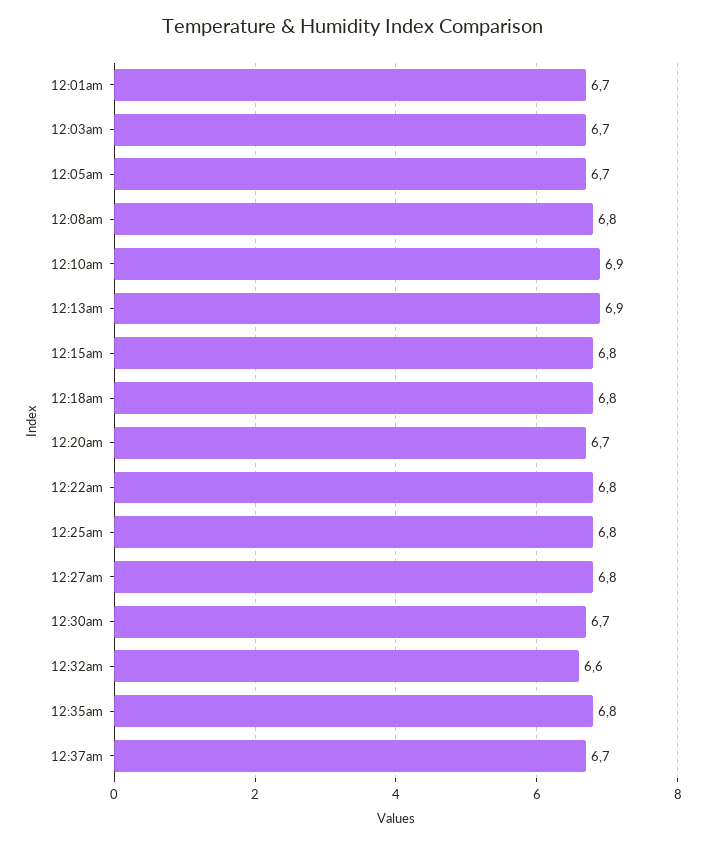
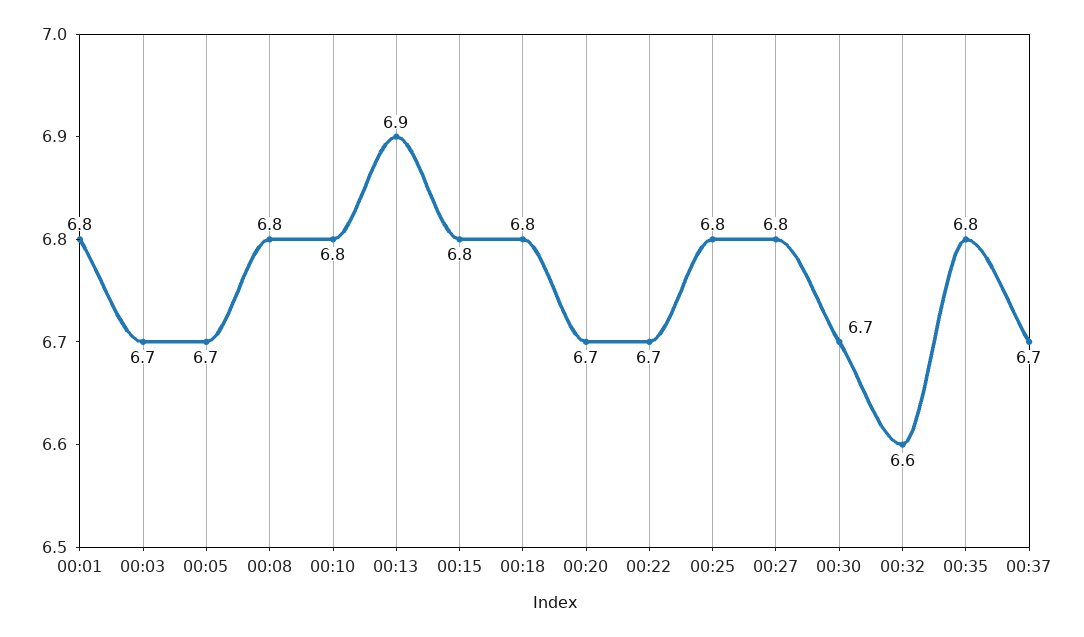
12:01am: 6.7 -> 6.8
12:10am: 6.9 -> 6.8
12:22am: 6.8 -> 6.7

